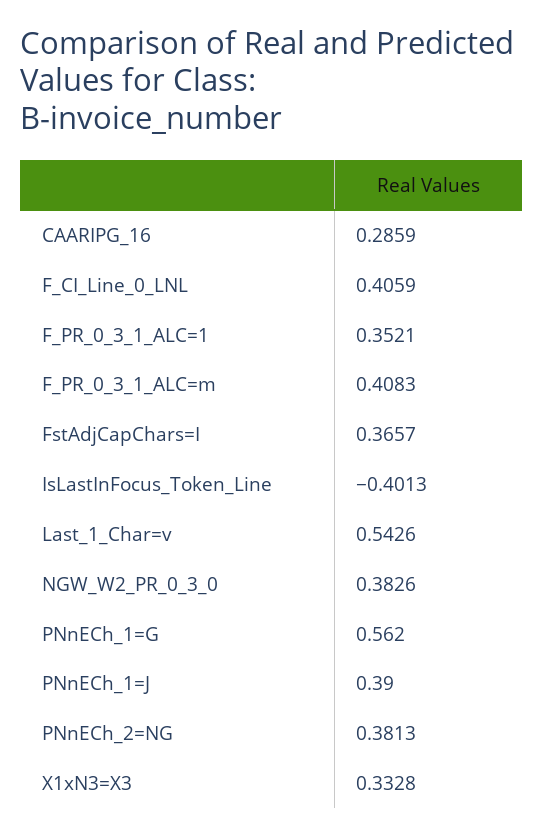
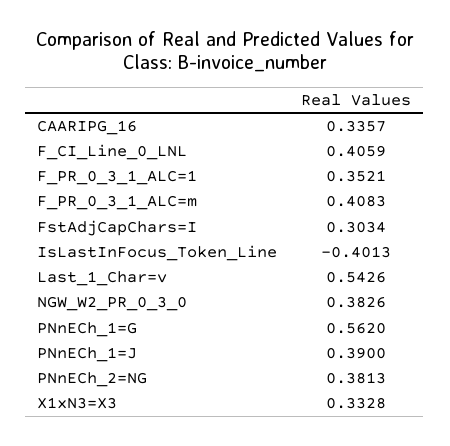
CAARIPG_16: 0.2859 -> 0.3357
FstAdjCapChars=I: 0.3657 -> 0.3034

